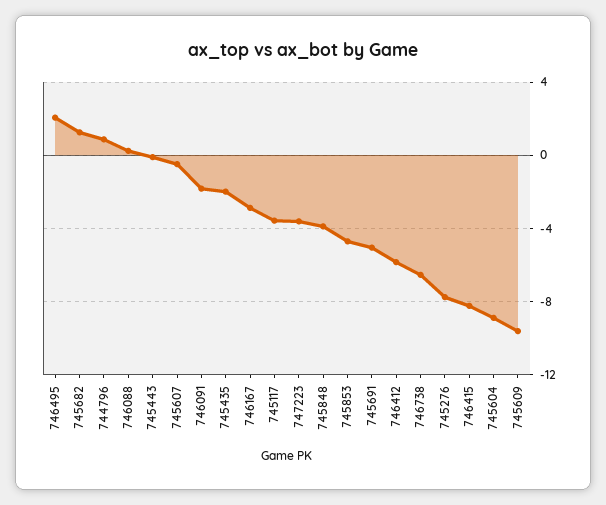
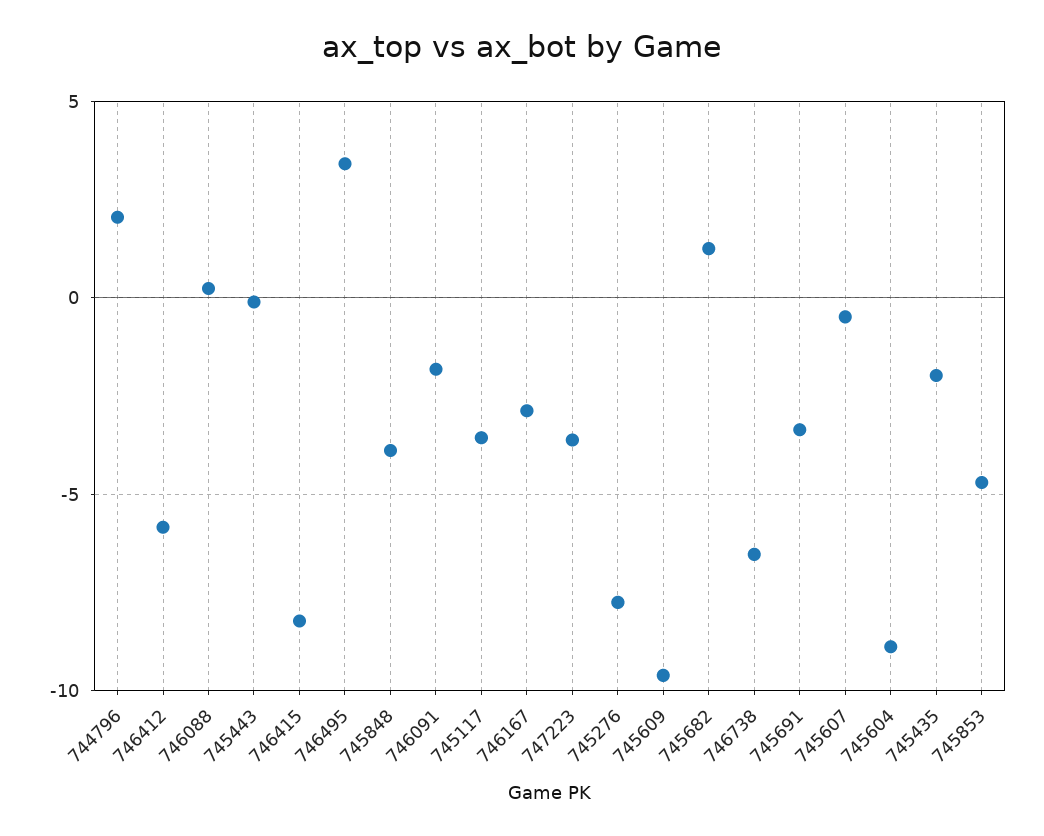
746495: 2 -> 3.5
744796: 1 -> 2
745691: -5 -> -3.5

